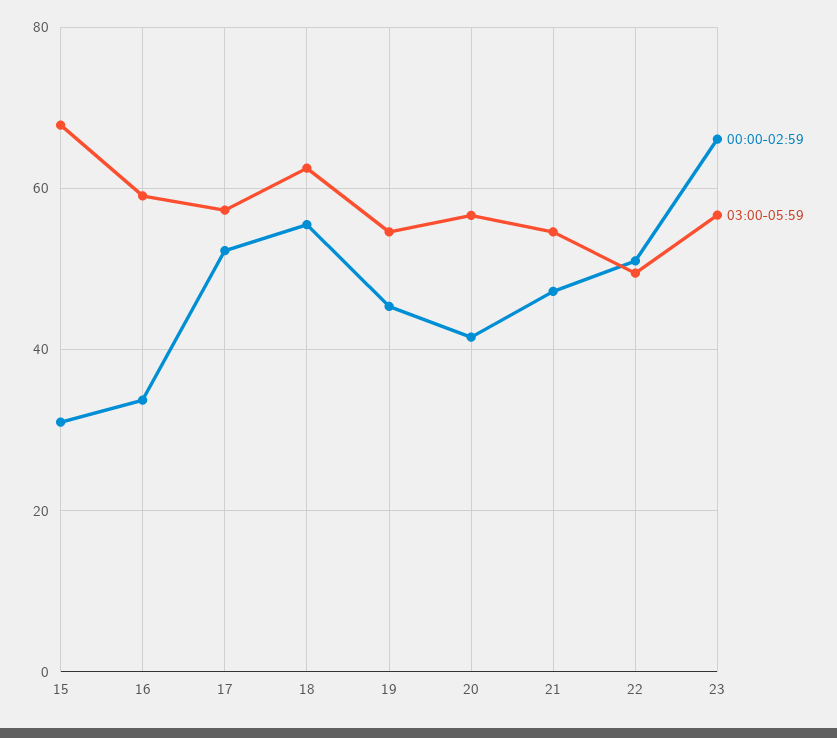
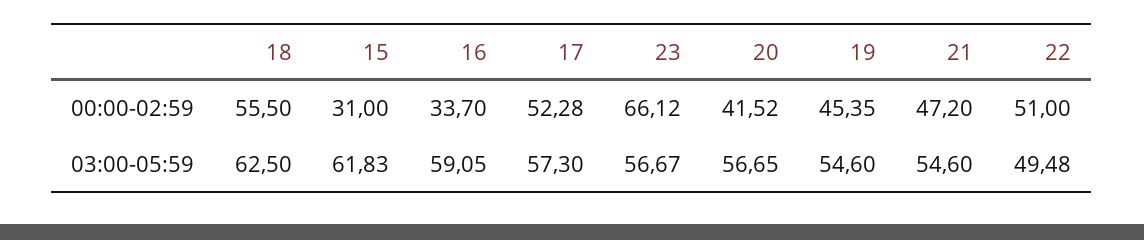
03:00-05:59, 15: 68 -> 61.83

